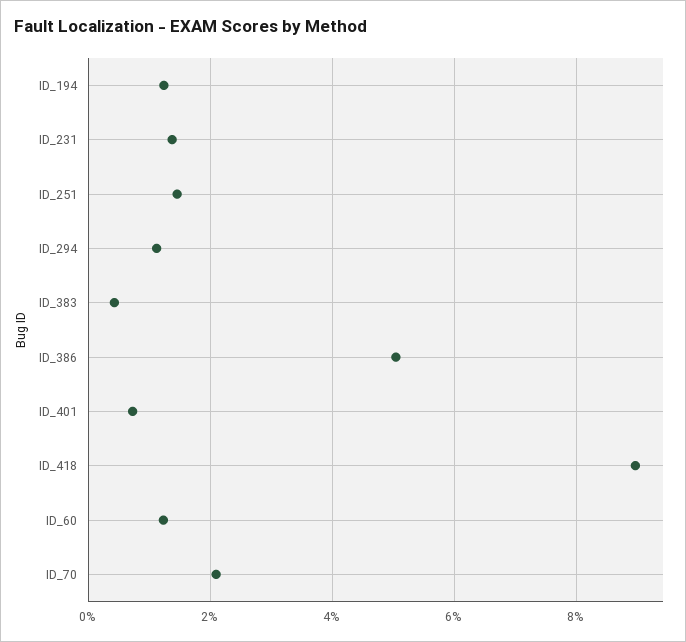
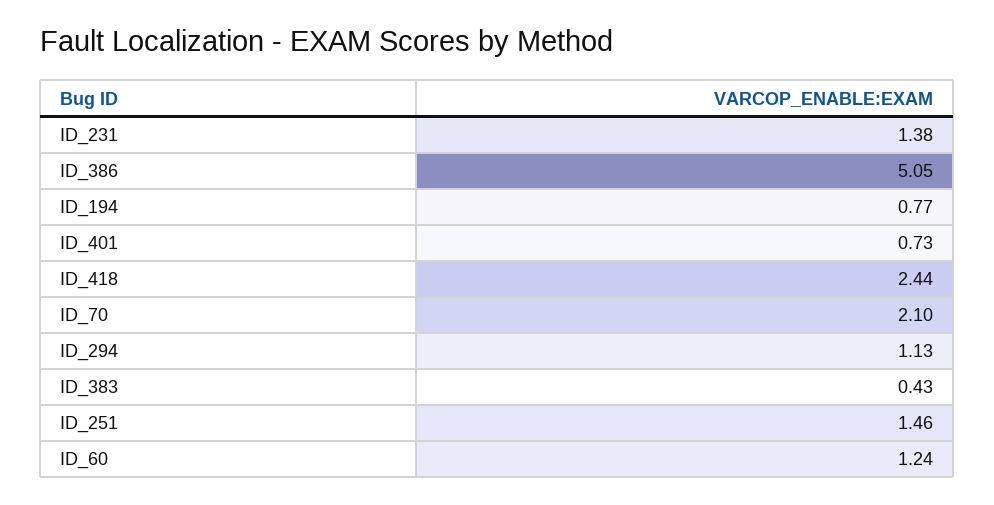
ID_194: 1.2 -> 0.77
ID_418: 9 -> 2.44

